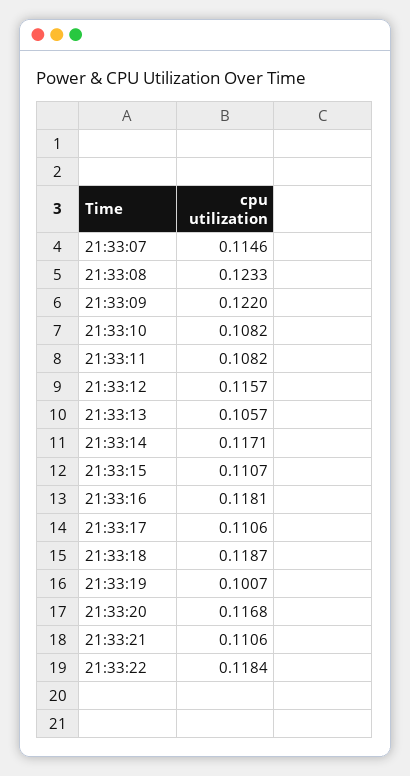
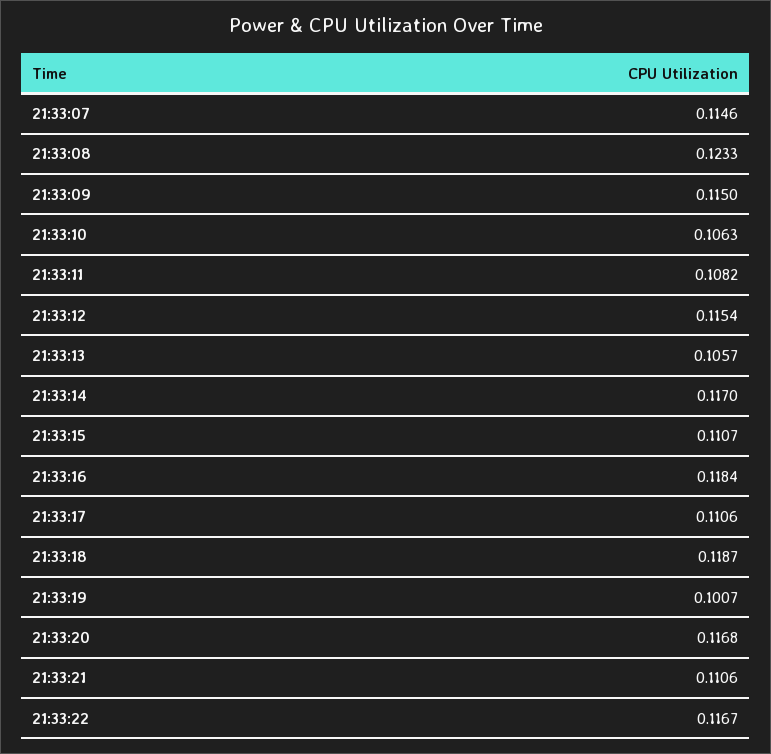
21:33:09: 0.122 -> 0.115
21:33:10: 0.1082 -> 0.1063
21:33:12: 0.1157 -> 0.1154
21:33:14: 0.1171 -> 0.117
21:33:16: 0.1181 -> 0.1184
21:33:22: 0.1184 -> 0.1167

